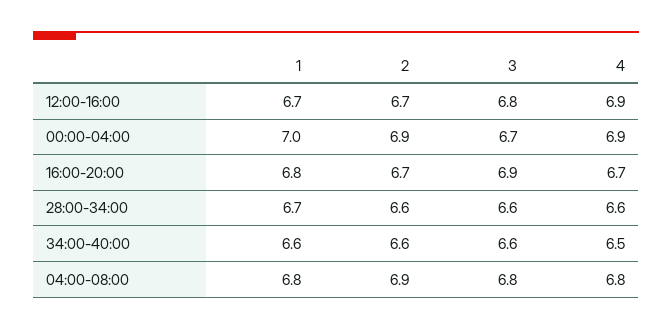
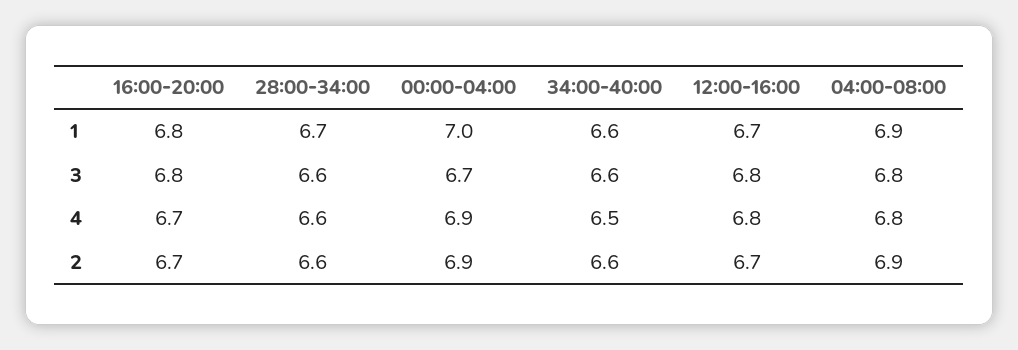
4, 12:00-16:00: 6.9 -> 6.8
3, 16:00-20:00: 6.9 -> 6.8
1, 04:00-08:00: 6.8 -> 6.9

